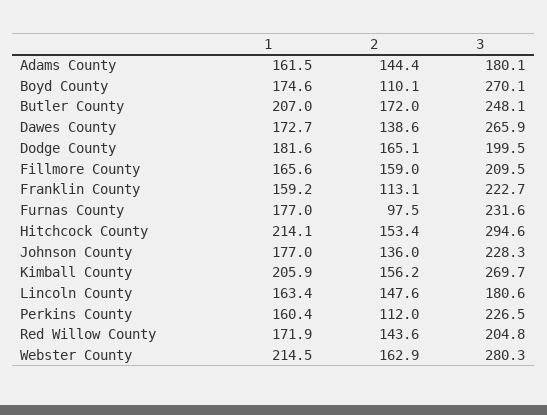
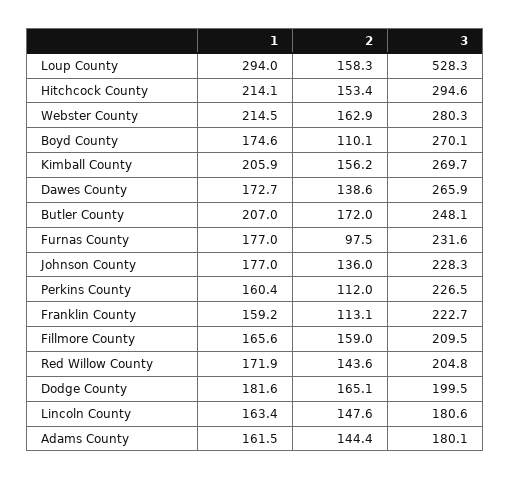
1, Loup County: none -> 294
2, Loup County: none -> 158.3
3, Loup County: none -> 528.3

